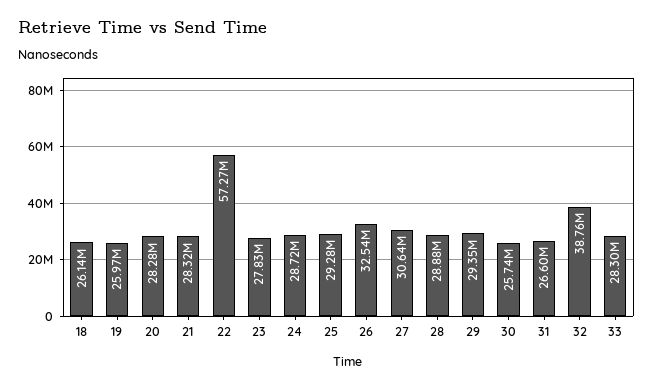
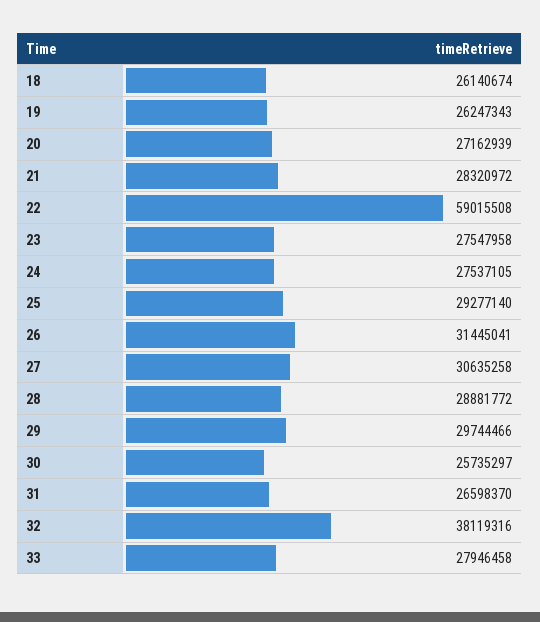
19: 25970000 -> 26247343
20: 28280000 -> 27162939
22: 57270000 -> 59015508
23: 27830000 -> 27547958
24: 28720000 -> 27537105
26: 32540000 -> 31445041
29: 29350000 -> 29744466
32: 38760000 -> 38119316
33: 28300000 -> 27946458

